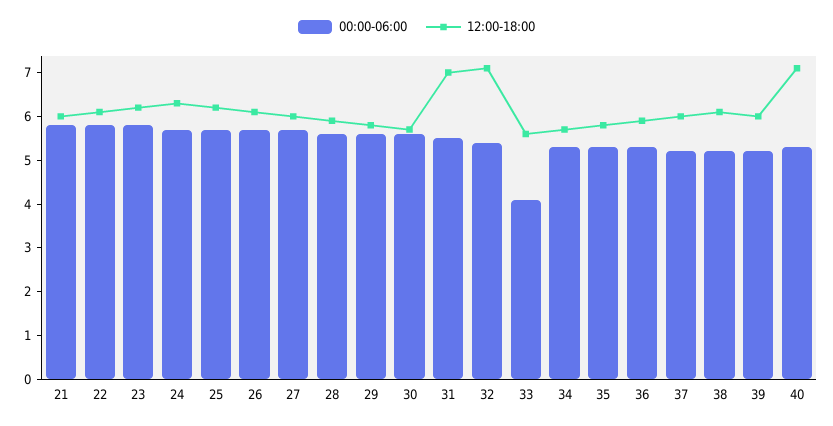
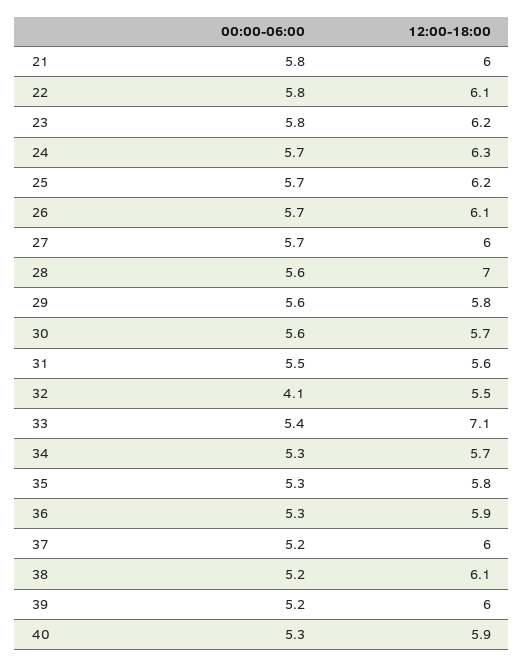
12:00-18:00, 28: 6 -> 7
12:00-18:00, 31: 7 -> 5.6
00:00-06:00, 32: 5.5 -> 4.1
12:00-18:00, 32: 7 -> 5.5
00:00-06:00, 33: 4 -> 5.4
12:00-18:00, 33: 5.5 -> 7.1
12:00-18:00, 40: 7 -> 5.9

